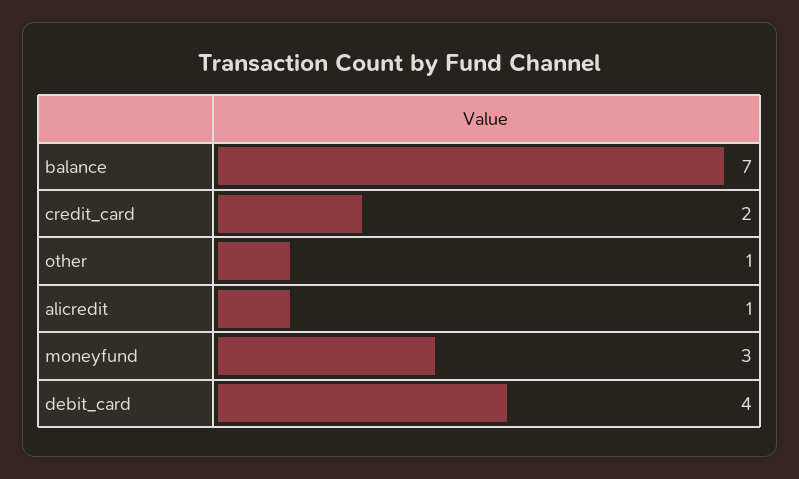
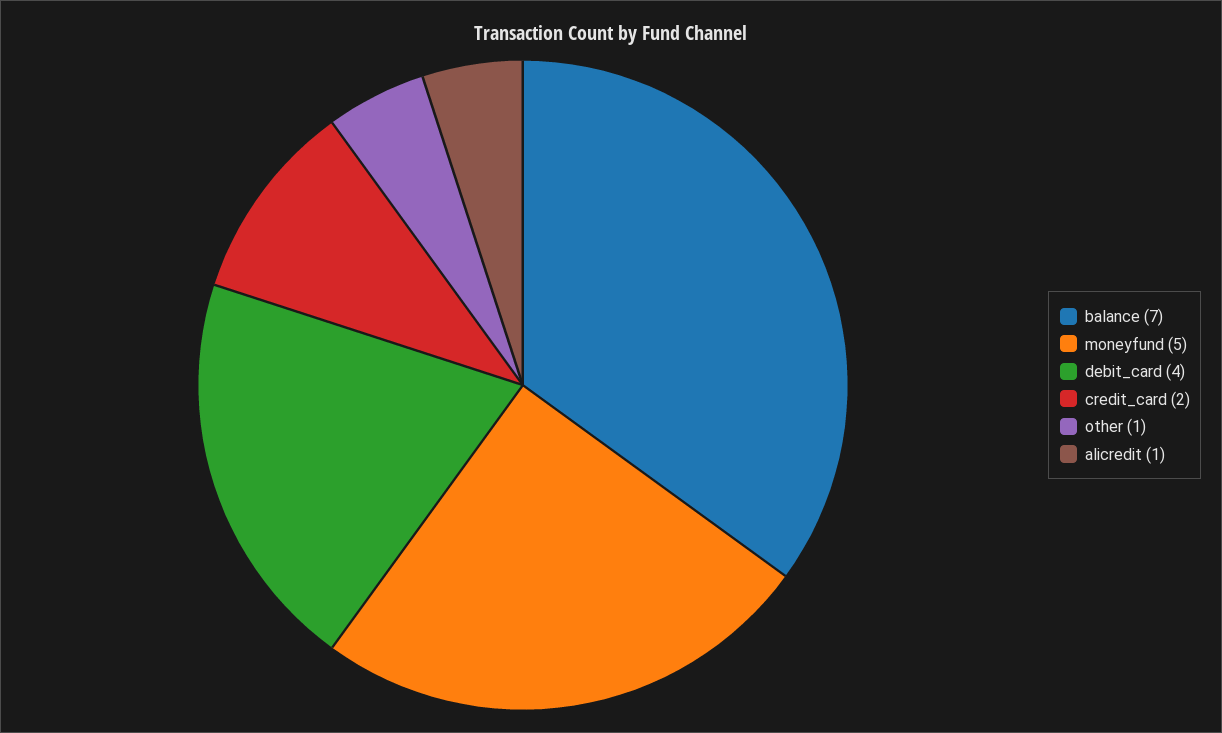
moneyfund: 3 -> 5

